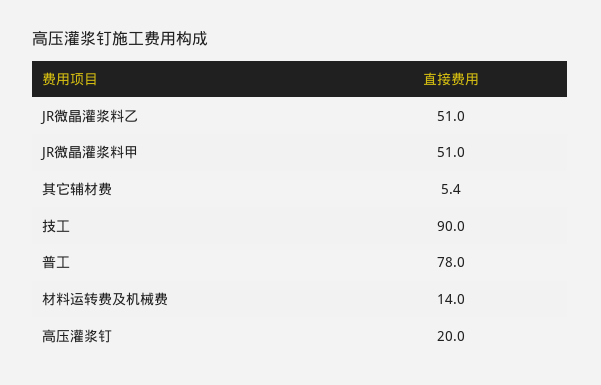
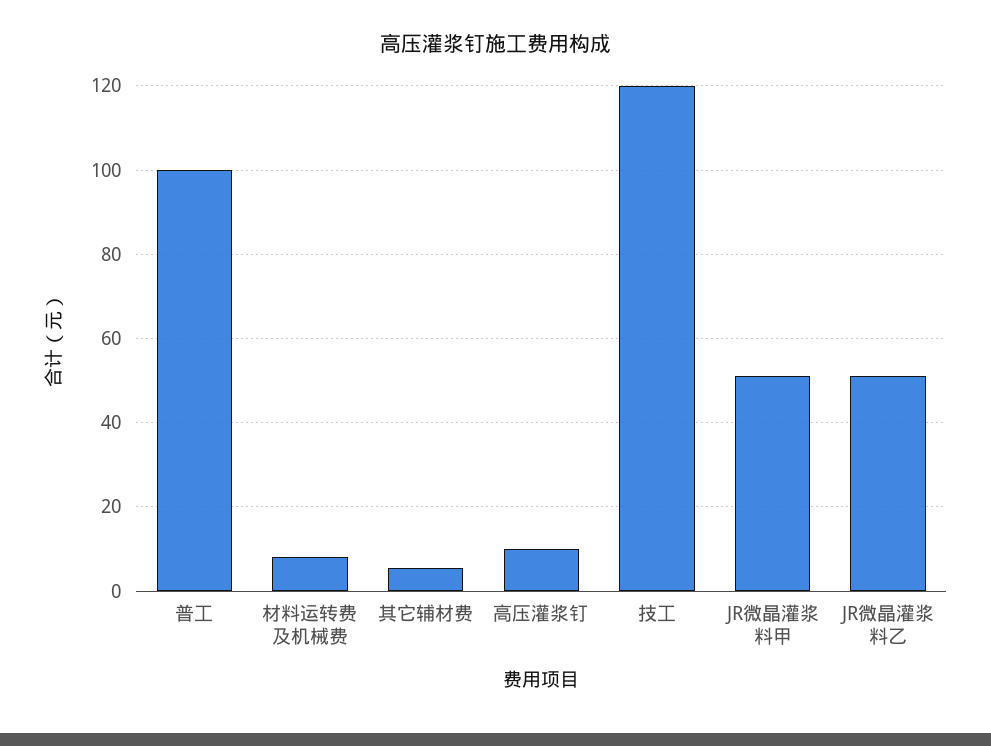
技工: 90 -> 120
普工: 78 -> 100
材料运转费及机械费: 14 -> 8
高压灌浆钉: 20 -> 10

